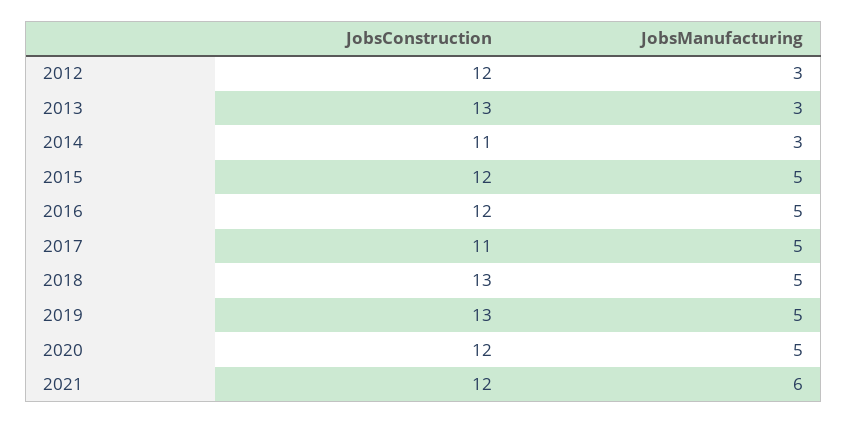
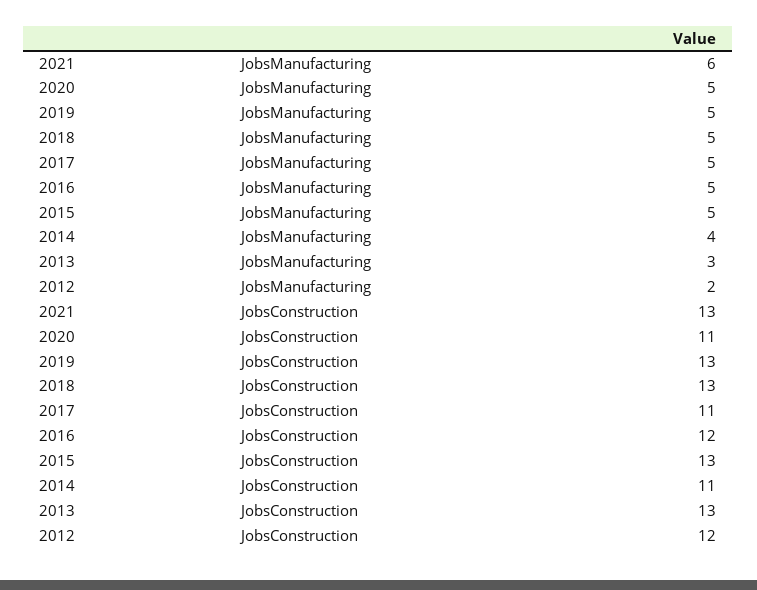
JobsManufacturing, 2012: 3 -> 2
JobsManufacturing, 2014: 3 -> 4
JobsConstruction, 2015: 12 -> 13
JobsConstruction, 2020: 12 -> 11
JobsConstruction, 2021: 12 -> 13

